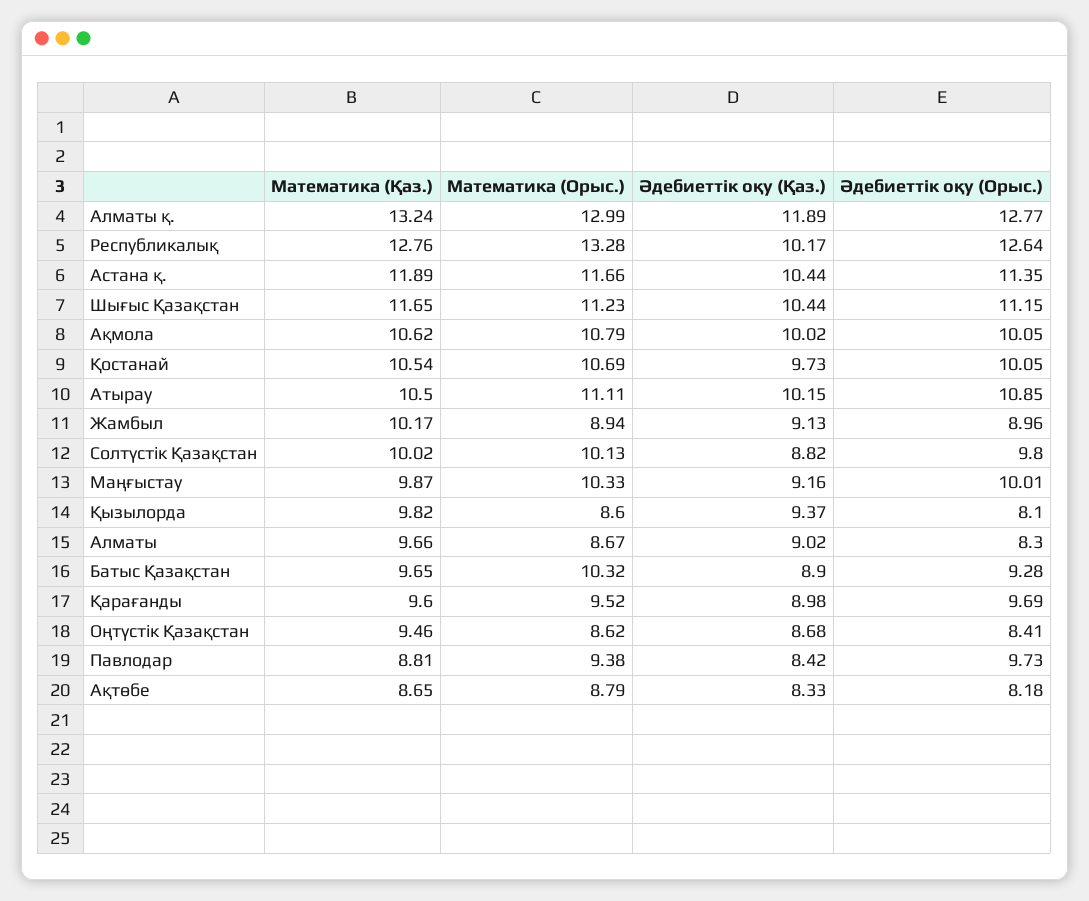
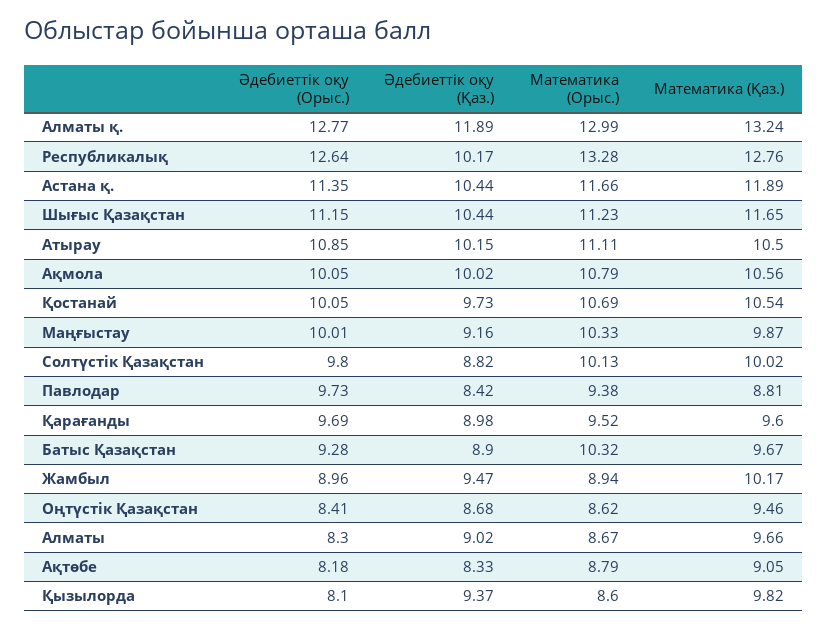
Математика (Қаз.), Ақмола: 10.62 -> 10.56
Әдебиеттік оқу (Қаз.), Жамбыл: 9.13 -> 9.47
Математика (Қаз.), Батыс Қазақстан: 9.65 -> 9.67
Математика (Қаз.), Ақтөбе: 8.65 -> 9.05

